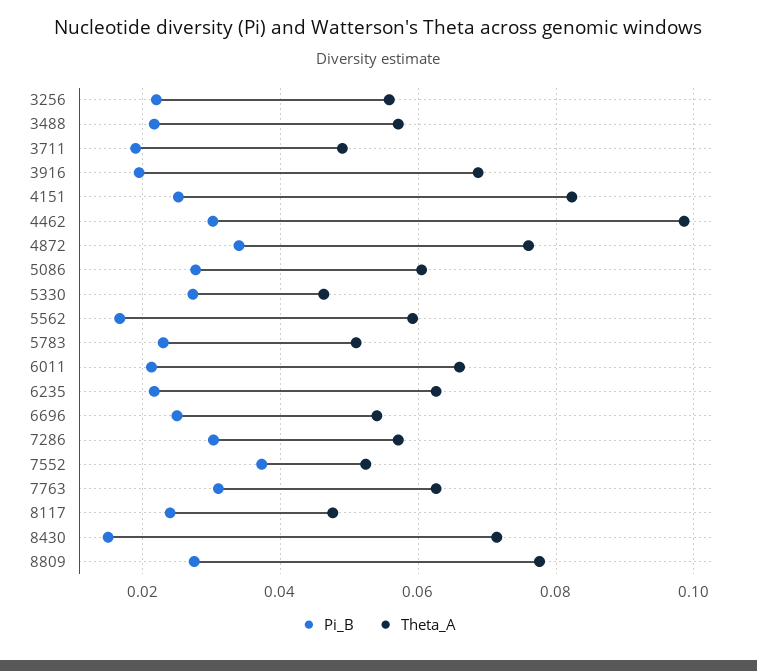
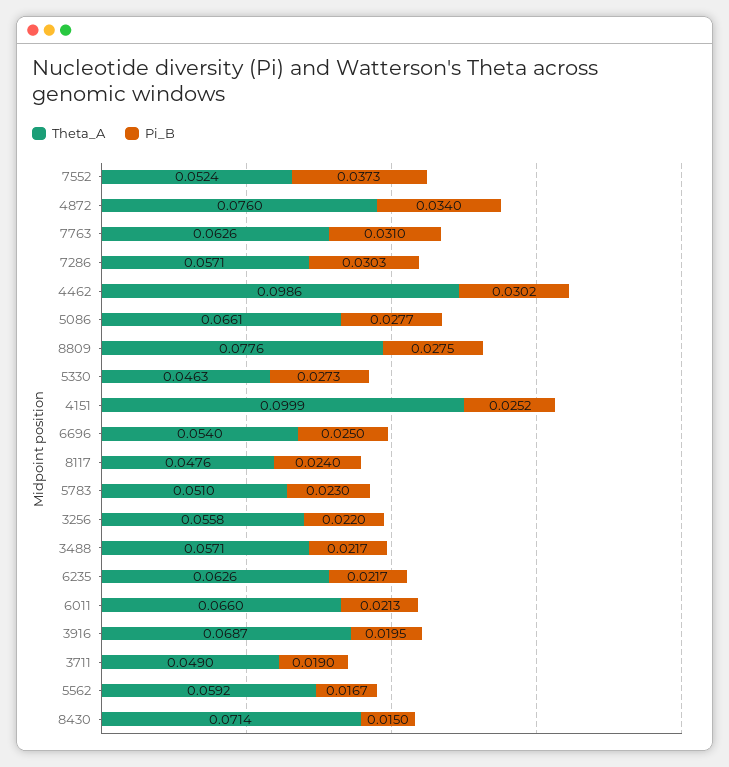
Theta_A, 4151: 0.082 -> 0.0999
Theta_A, 5086: 0.06 -> 0.0661

